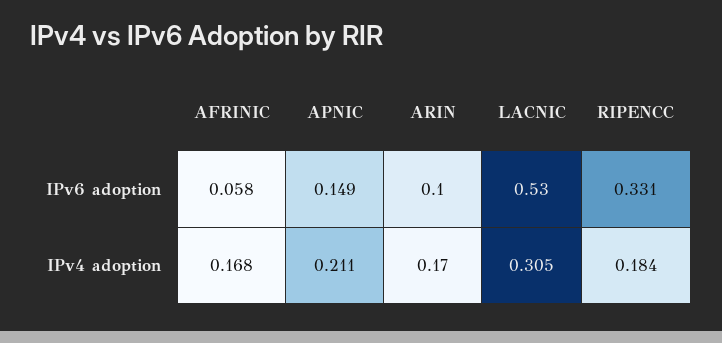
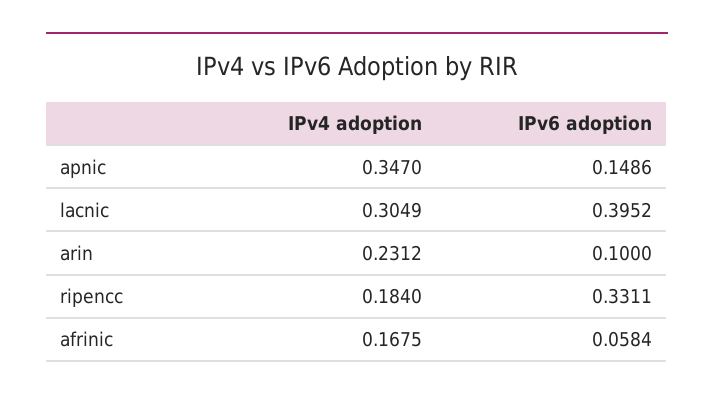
LACNIC, IPv6 adoption: 0.53 -> 0.3952
APNIC, IPv4 adoption: 0.211 -> 0.347
ARIN, IPv4 adoption: 0.17 -> 0.2312

